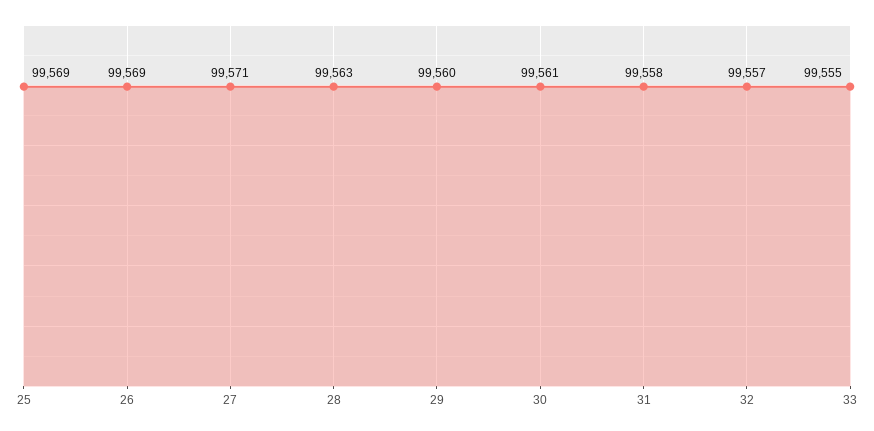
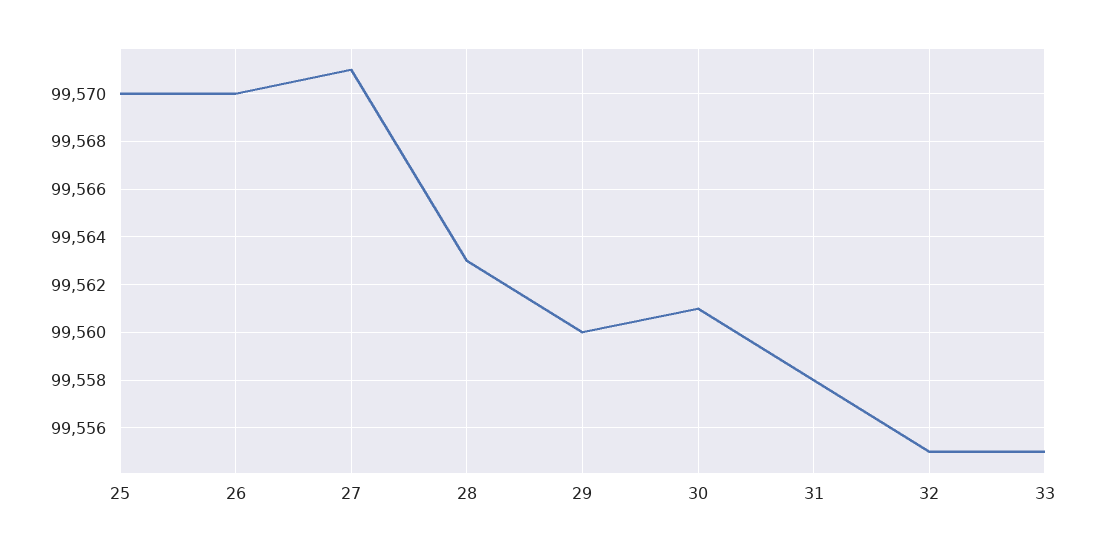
25: 99569 -> 99570
26: 99569 -> 99570
32: 99557 -> 99555

